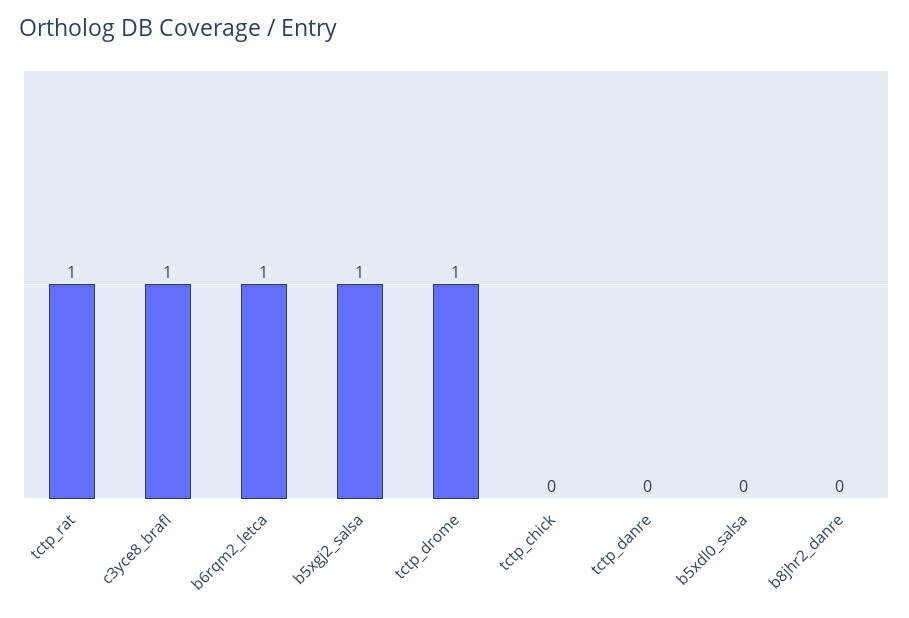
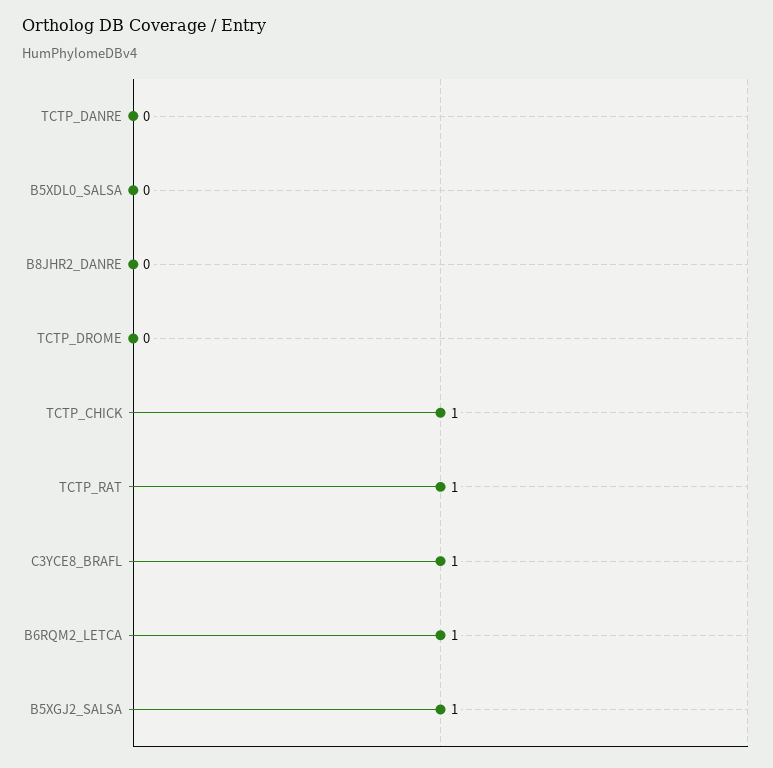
tctp_drome: 1 -> 0
tctp_chick: 0 -> 1

